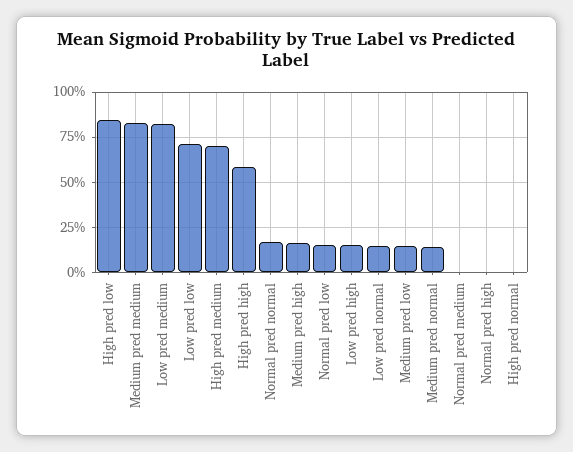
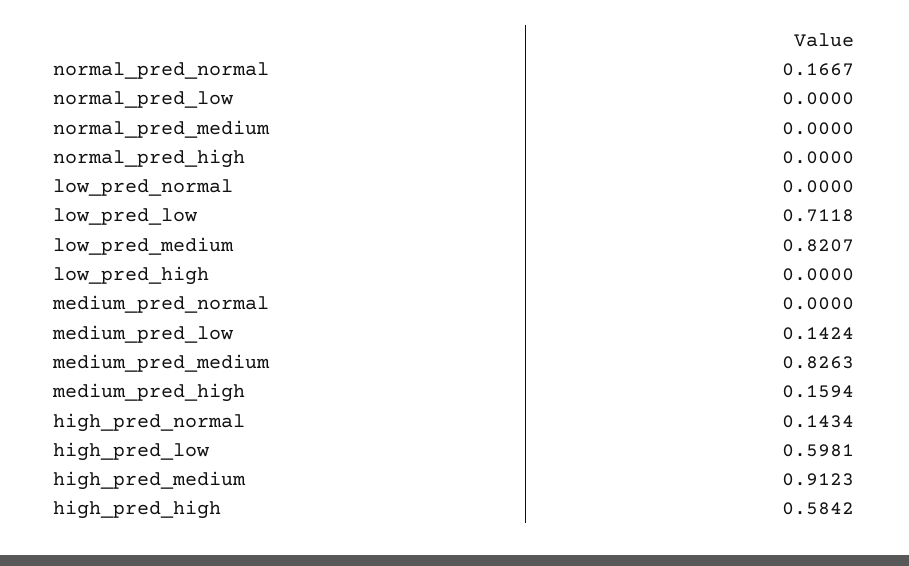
High pred low: 0.85 -> 0.5981
High pred medium: 0.7 -> 0.9123
Normal pred low: 0.15 -> 0
Low pred high: 0.15 -> 0
Low pred normal: 0.15 -> 0
Medium pred normal: 0.15 -> 0
High pred normal: 0 -> 0.1434

